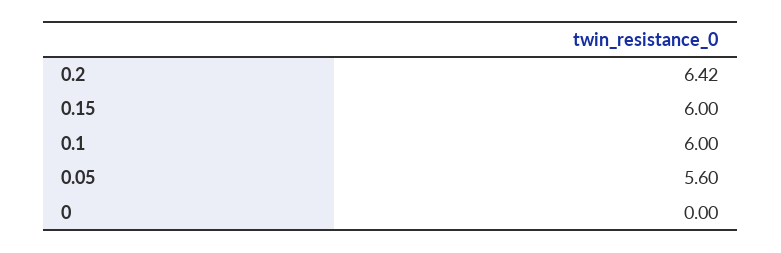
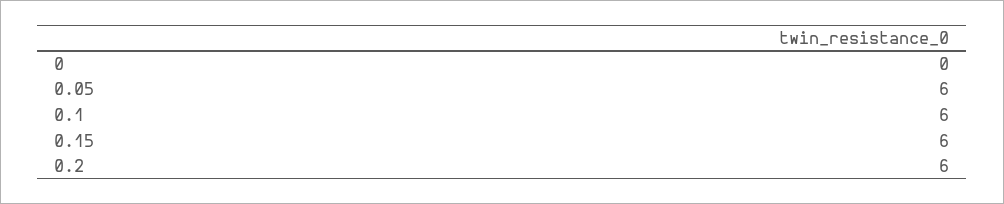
0.2: 6.42 -> 6
0.05: 5.6 -> 6

